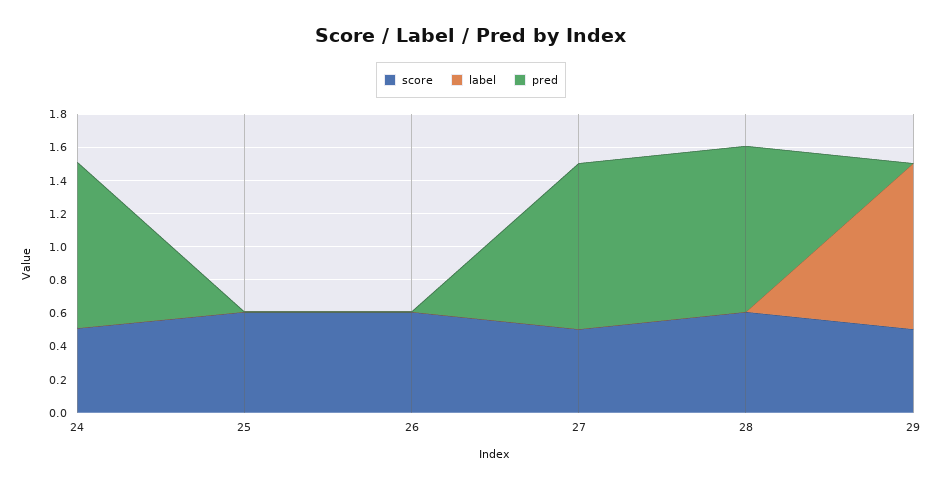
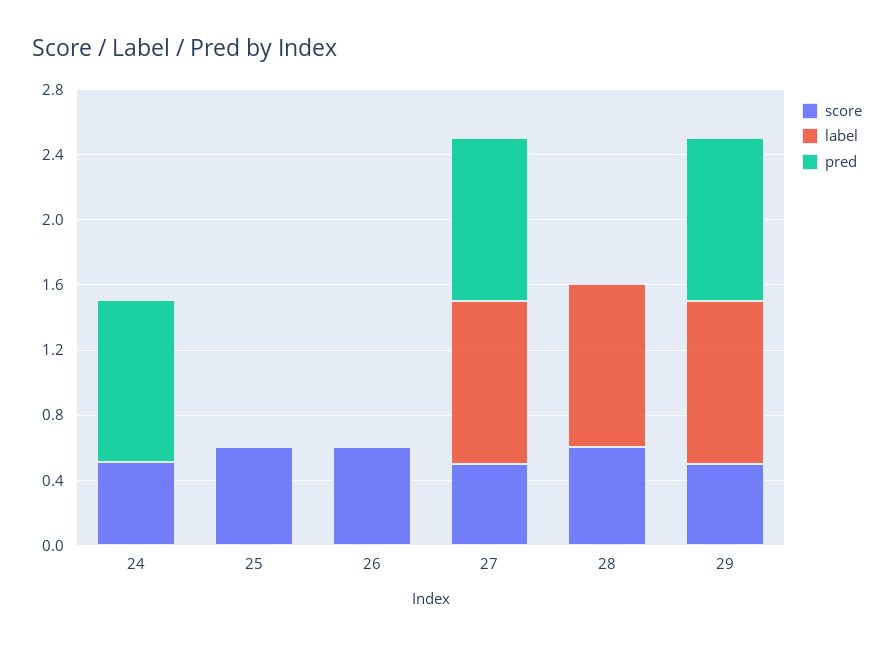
label, 27: 0 -> 1
label, 28: 0 -> 1
pred, 28: 1 -> 0
pred, 29: 0 -> 1

